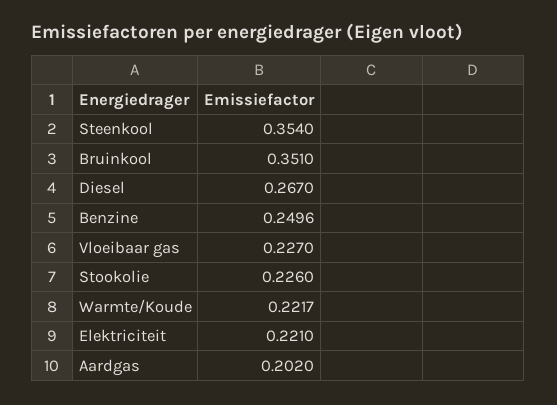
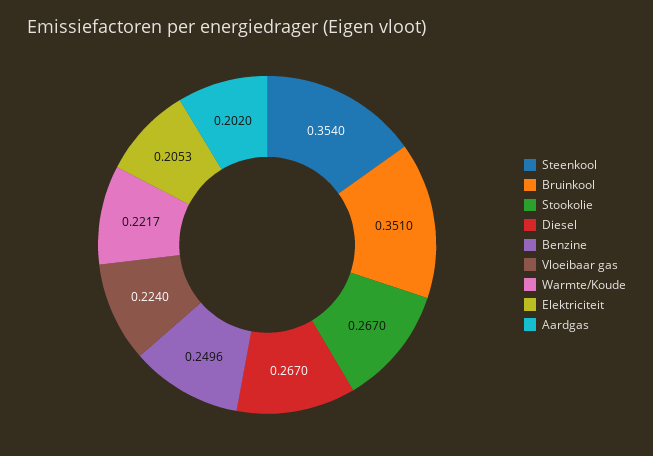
Vloeibaar gas: 0.227 -> 0.224
Stookolie: 0.226 -> 0.267
Elektriciteit: 0.221 -> 0.2053

